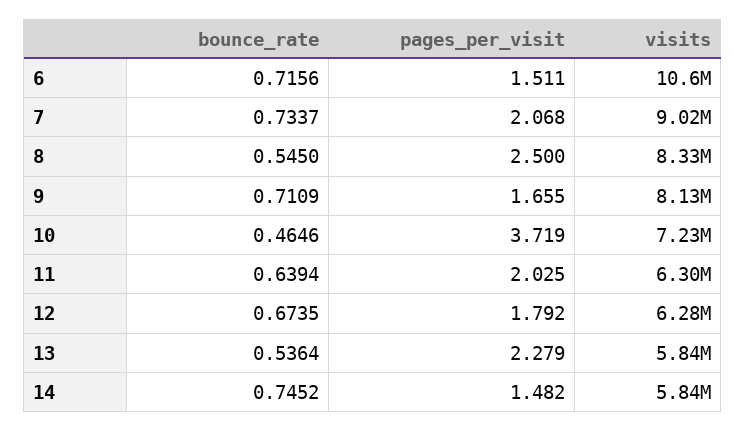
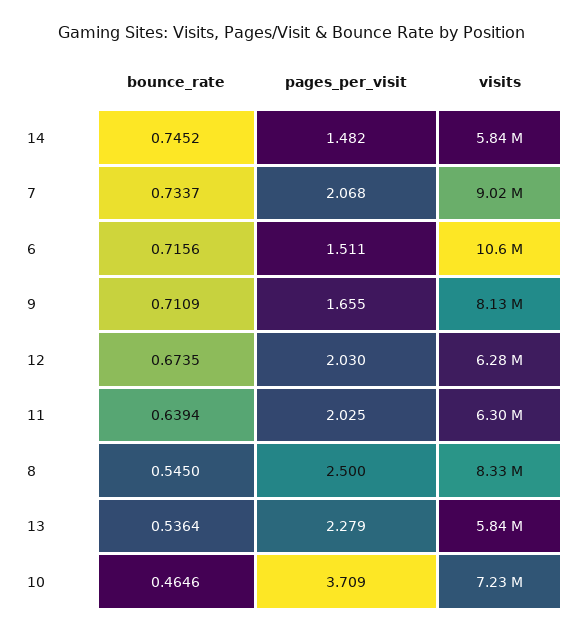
pages_per_visit, 10: 3.719 -> 3.709
pages_per_visit, 12: 1.792 -> 2.03

